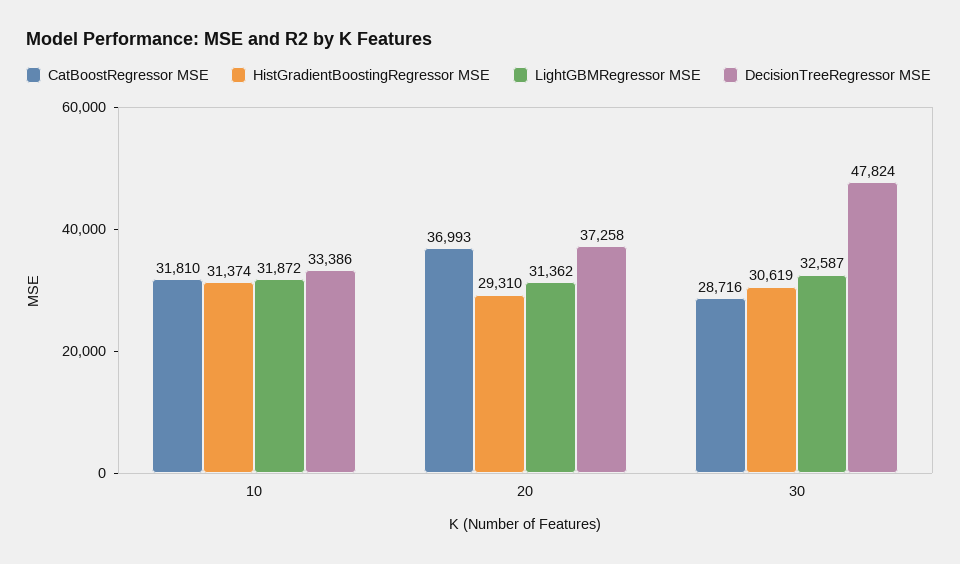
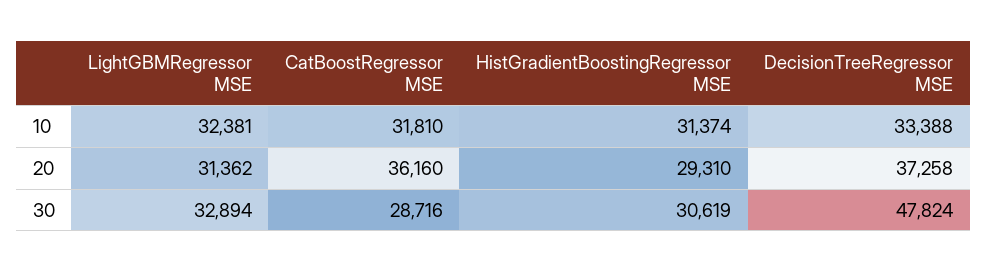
LightGBMRegressor MSE, 10: 31872 -> 32381
DecisionTreeRegressor MSE, 10: 33386 -> 33388
CatBoostRegressor MSE, 20: 36993 -> 36160
LightGBMRegressor MSE, 30: 32587 -> 32894

